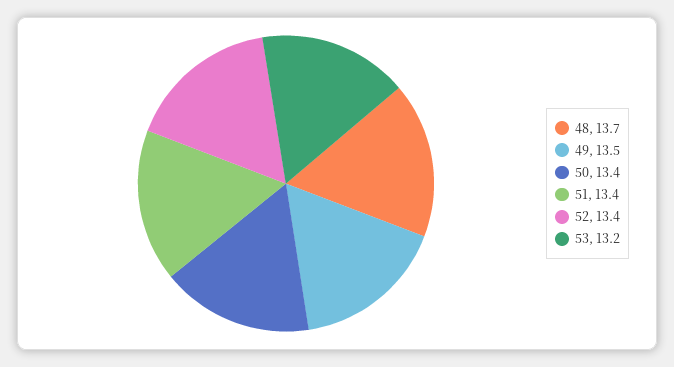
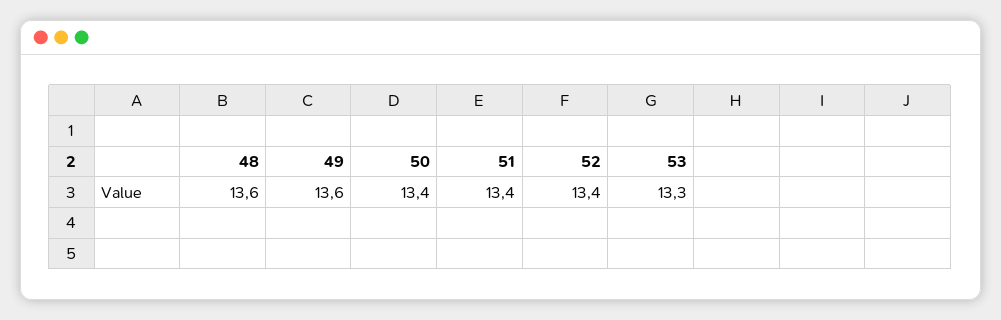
48: 13.7 -> 13.6
49: 13.5 -> 13.6
53: 13.2 -> 13.3

